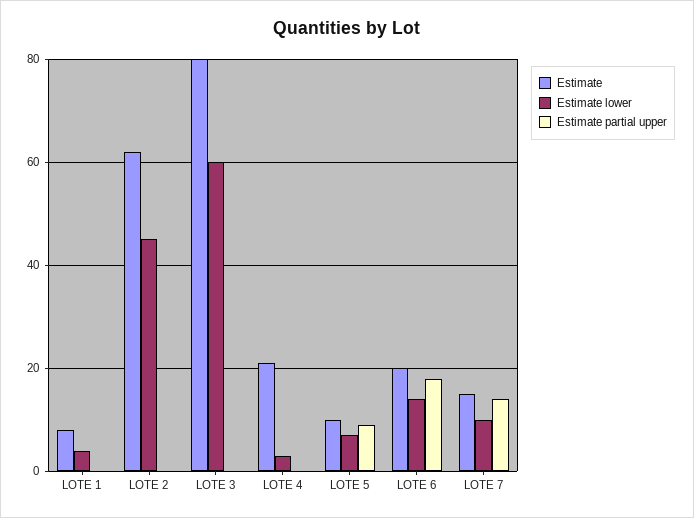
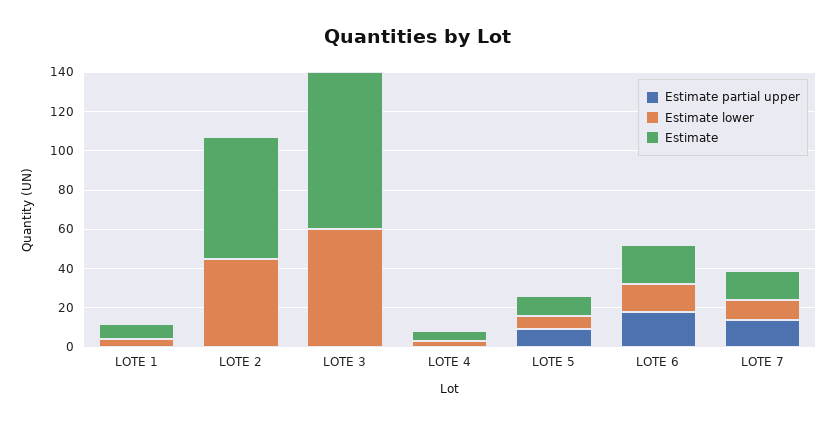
Estimate, LOTE 4: 20 -> 5

